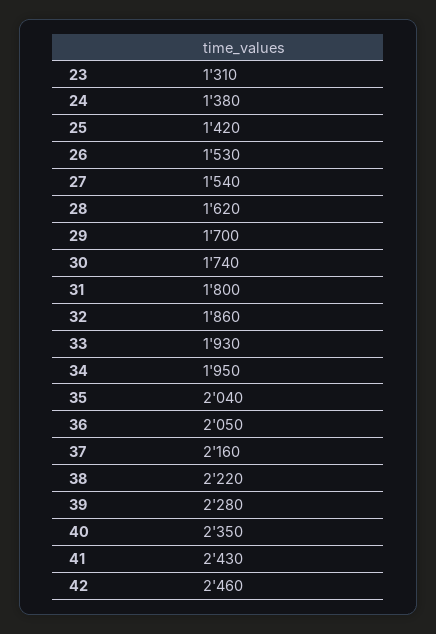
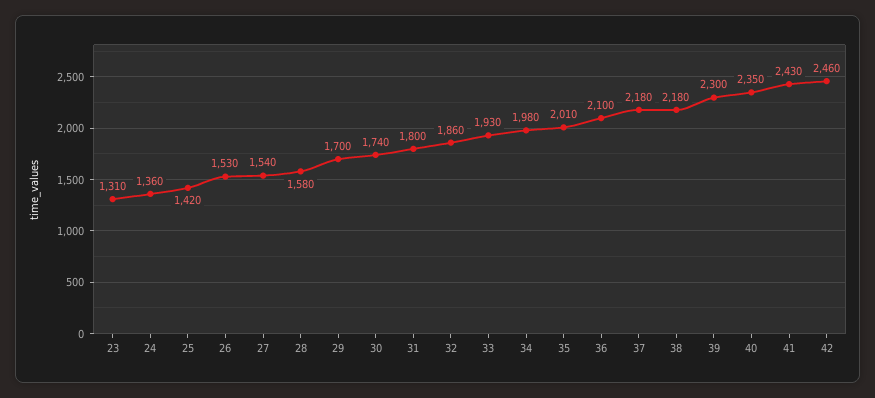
24: 1380 -> 1360
28: 1620 -> 1580
34: 1950 -> 1980
35: 2040 -> 2010
36: 2050 -> 2100
37: 2160 -> 2180
38: 2220 -> 2180
39: 2280 -> 2300

